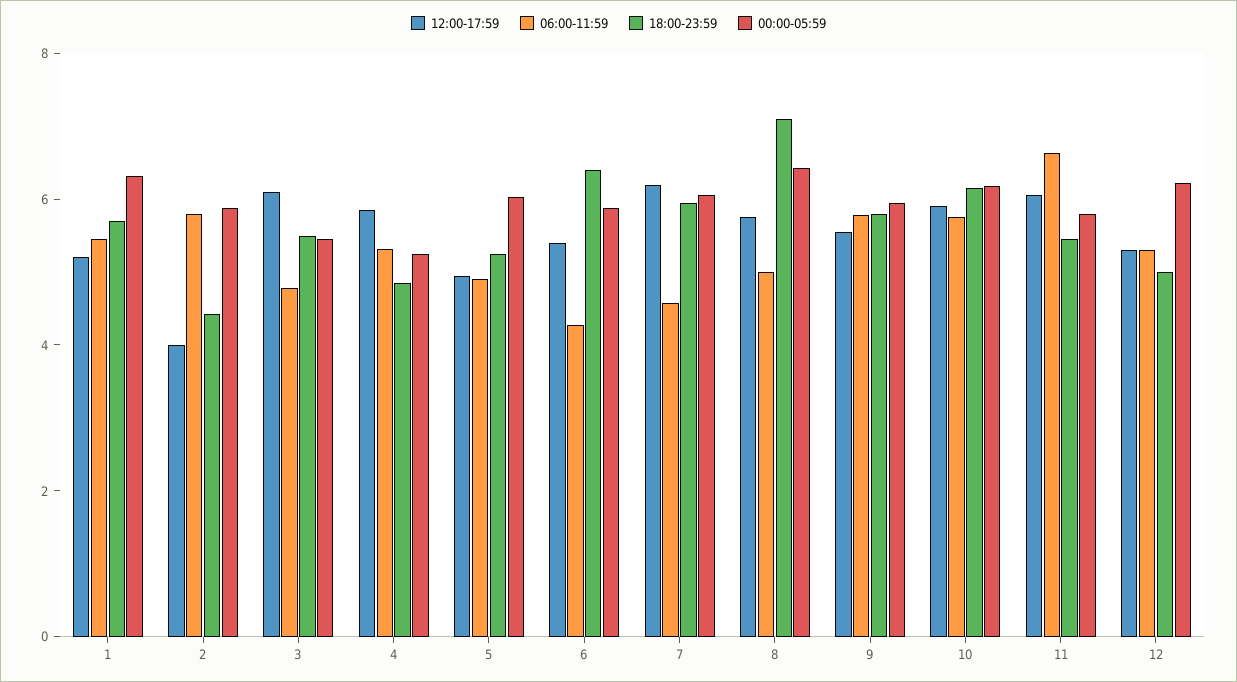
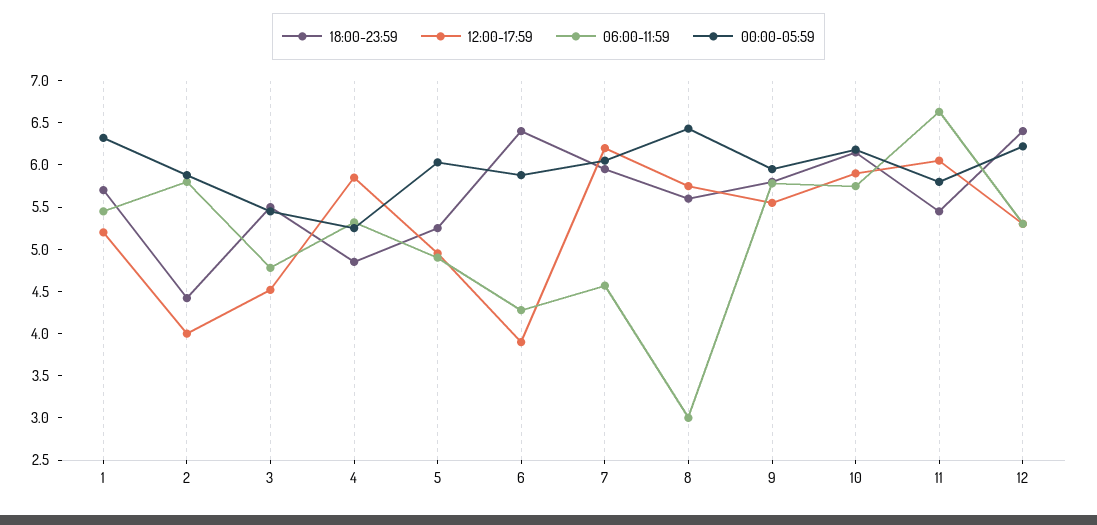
12:00-17:59, 3: 6 -> 4.5
12:00-17:59, 6: 5.5 -> 3.9
06:00-11:59, 8: 5 -> 3
18:00-23:59, 8: 7 -> 5.6
18:00-23:59, 12: 5 -> 6.4

